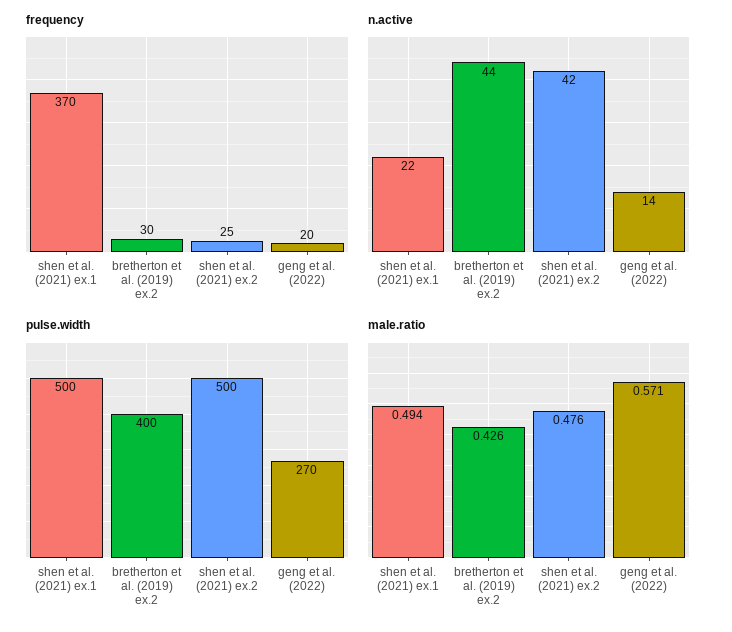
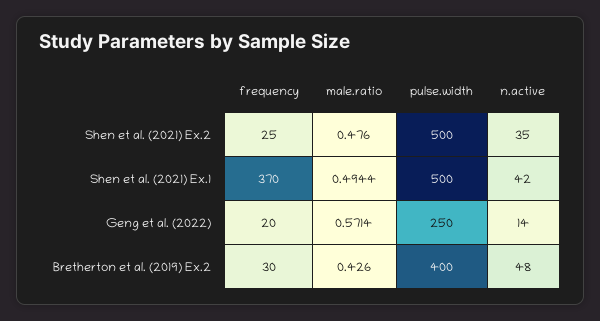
n.active, shen et al. (2021) ex.1: 22 -> 42
n.active, bretherton et al. (2019) ex.2: 44 -> 48
n.active, shen et al. (2021) ex.2: 42 -> 35
pulse.width, geng et al. (2022): 270 -> 250

